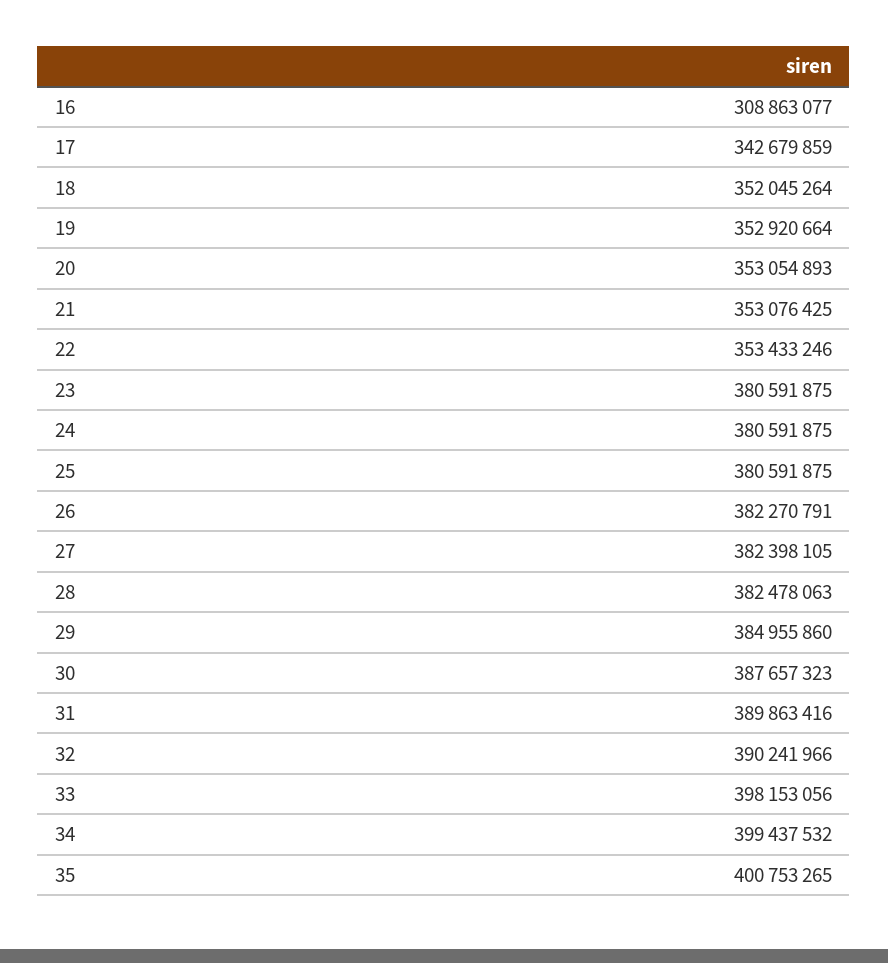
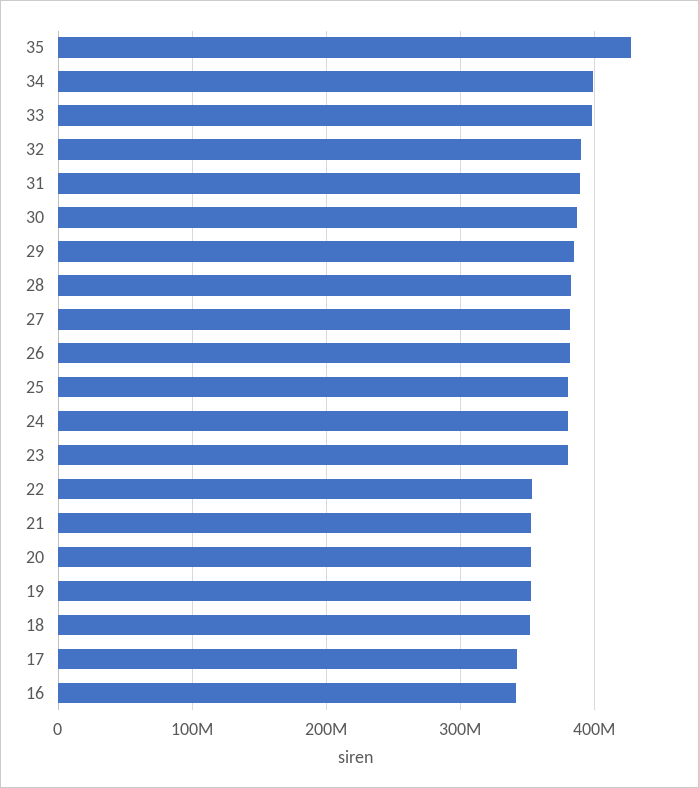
16: 308863077 -> 340000000
35: 400753265 -> 430000000

